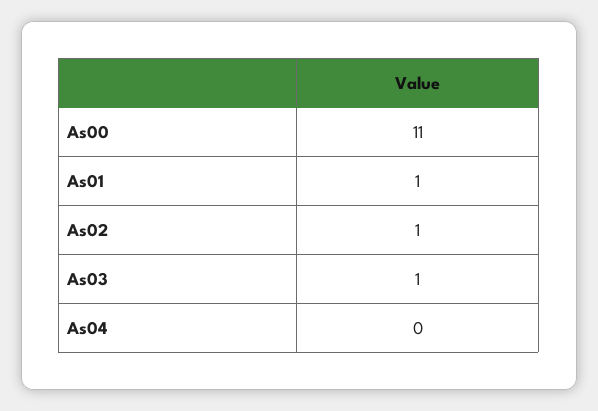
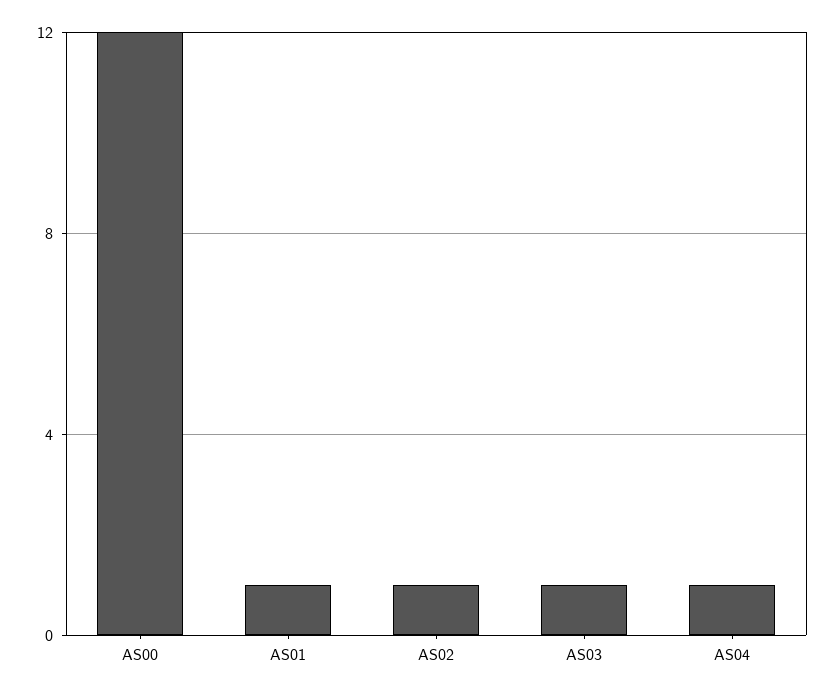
As00: 11 -> 12
As04: 0 -> 1

